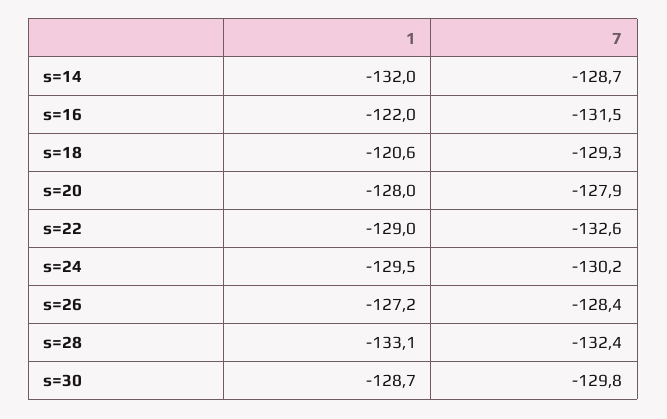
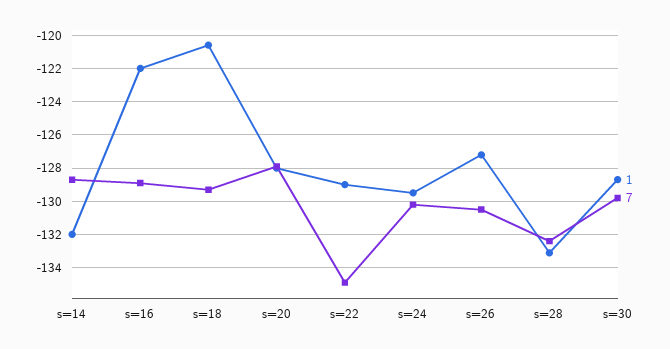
7, s=16: -131.5 -> -129
7, s=22: -132.6 -> -135
7, s=26: -128.4 -> -130.5

